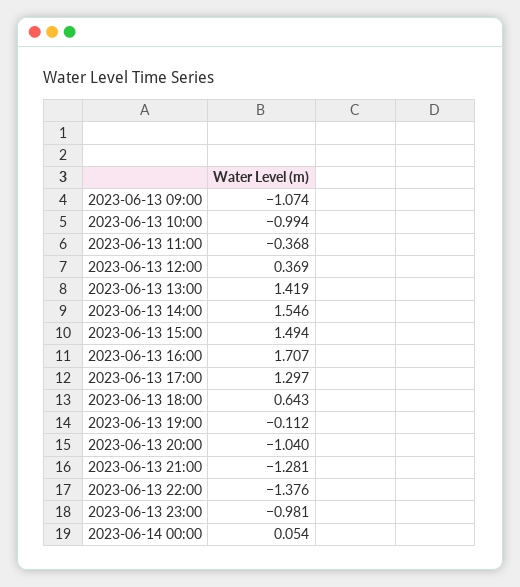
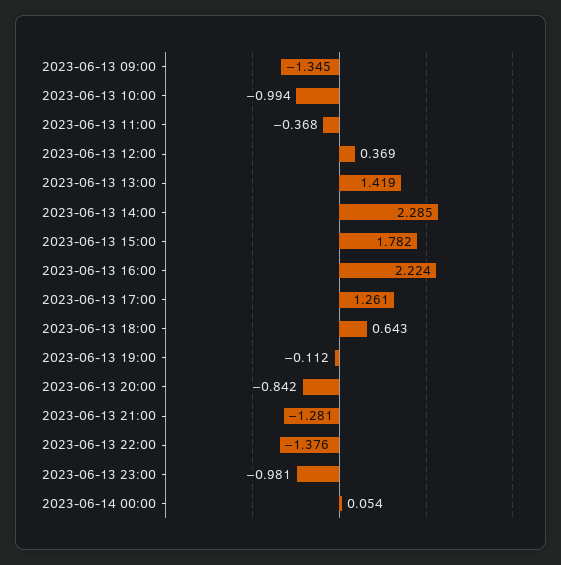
2023-06-13 09:00: -1.074 -> -1.345
2023-06-13 14:00: 1.546 -> 2.285
2023-06-13 15:00: 1.494 -> 1.782
2023-06-13 16:00: 1.707 -> 2.224
2023-06-13 17:00: 1.297 -> 1.261
2023-06-13 20:00: -1.04 -> -0.842

